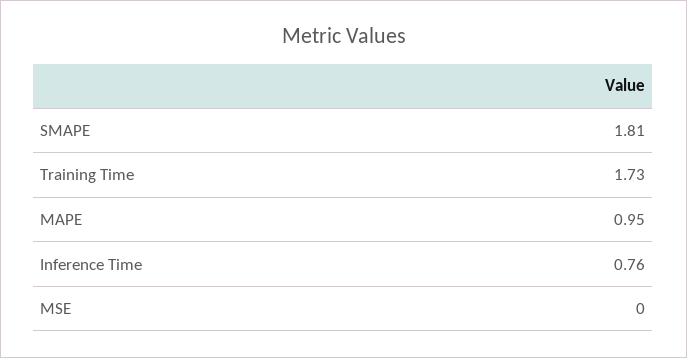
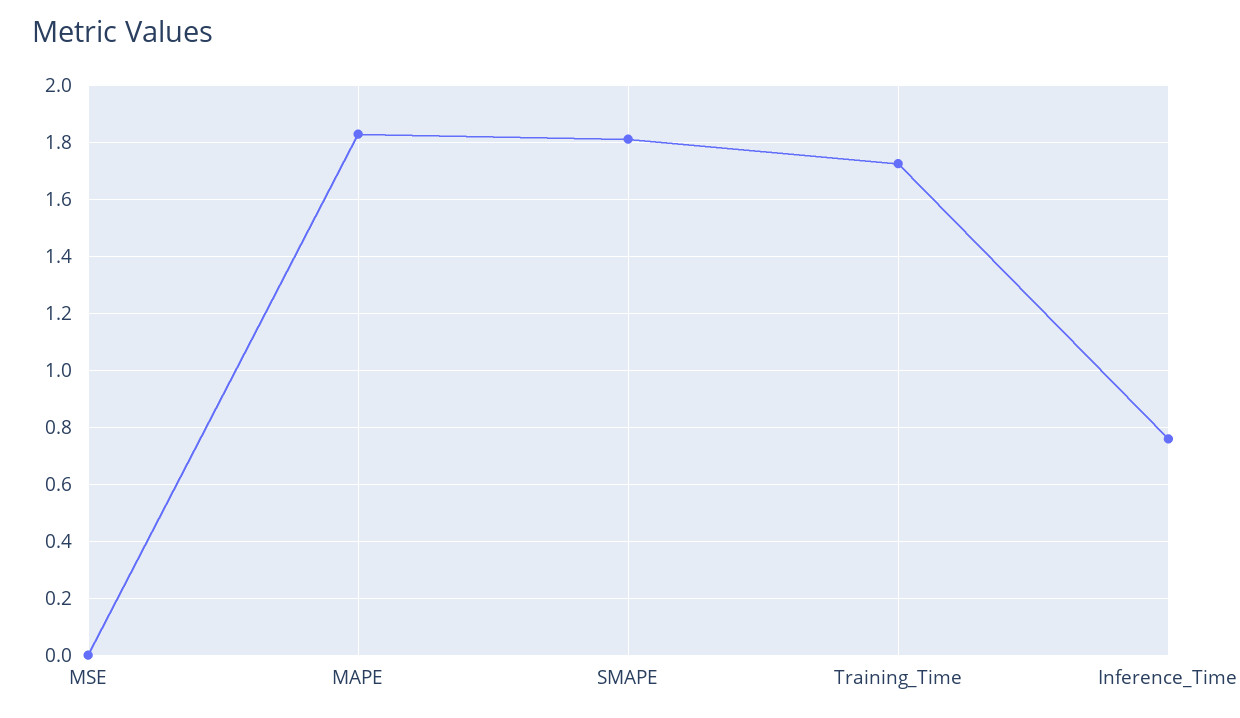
MAPE: 0.95 -> 1.825

